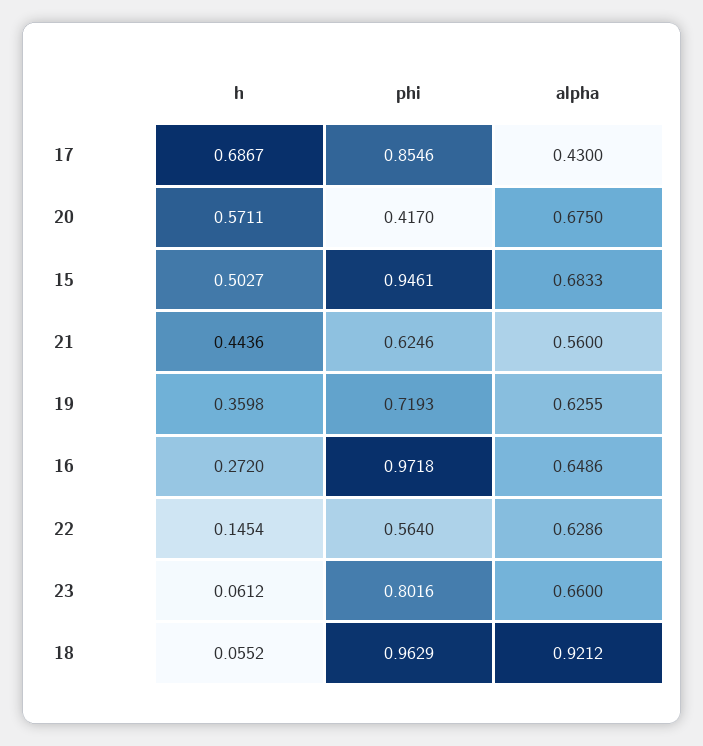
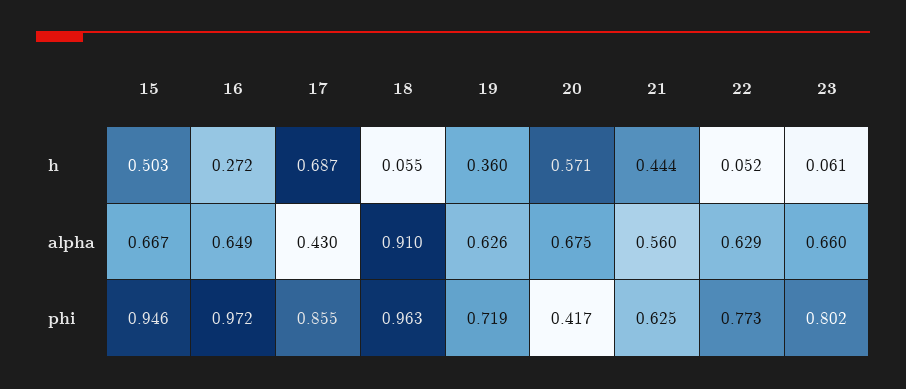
alpha, 15: 0.6833 -> 0.667
h, 22: 0.1454 -> 0.052
phi, 22: 0.564 -> 0.773
alpha, 18: 0.9212 -> 0.91

